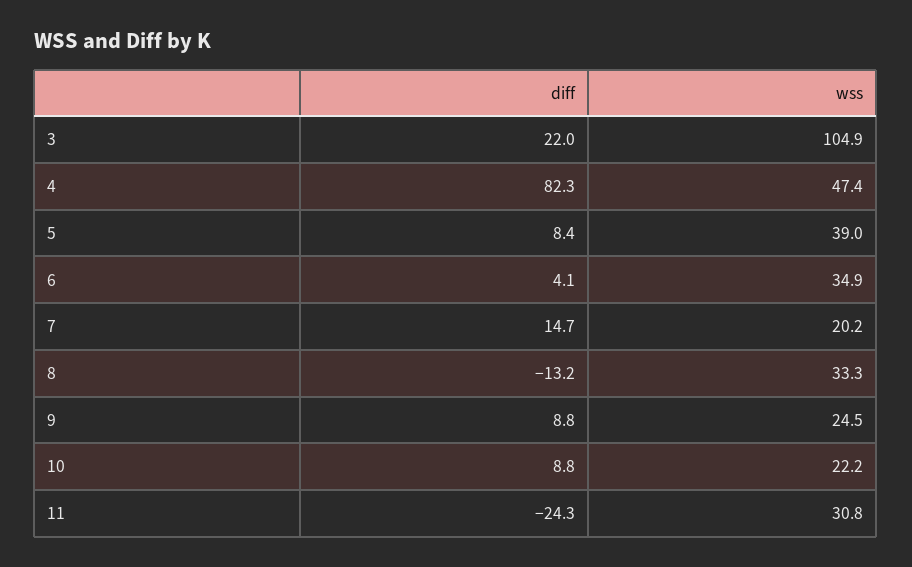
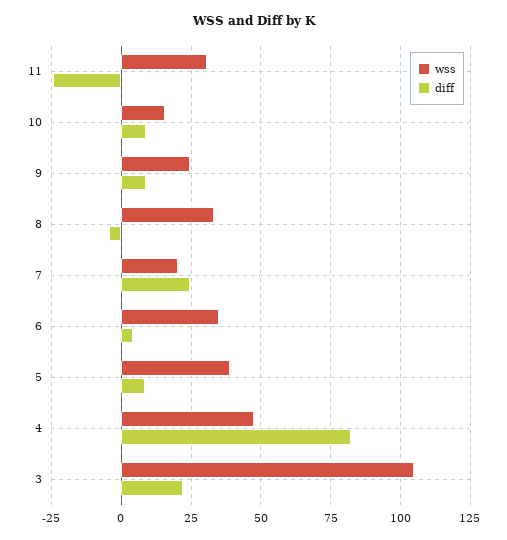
diff, 7: 14.7 -> 25
diff, 8: -13.2 -> -5
wss, 10: 22.2 -> 15

